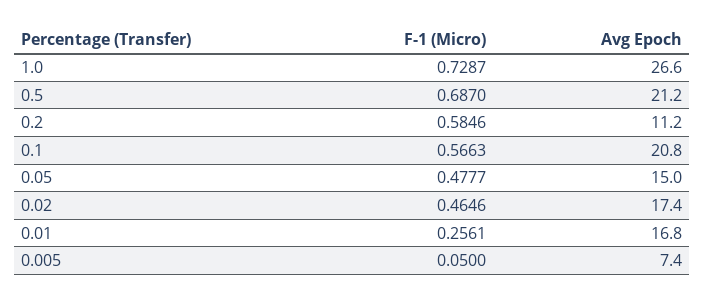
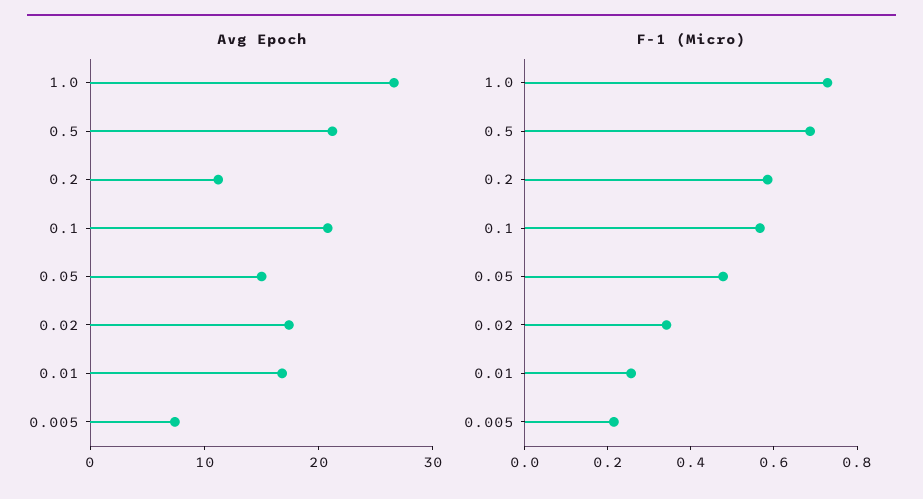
F-1 (Micro), 0.02: 0.4646 -> 0.35
F-1 (Micro), 0.005: 0.05 -> 0.2

